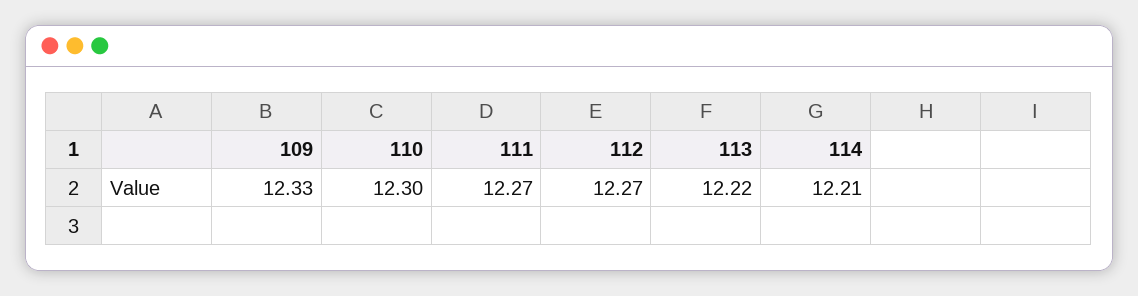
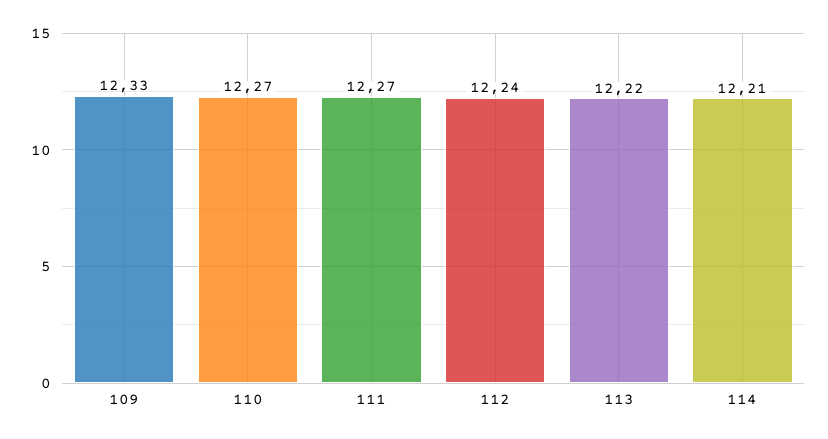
110: 12.3 -> 12.27
112: 12.27 -> 12.24

